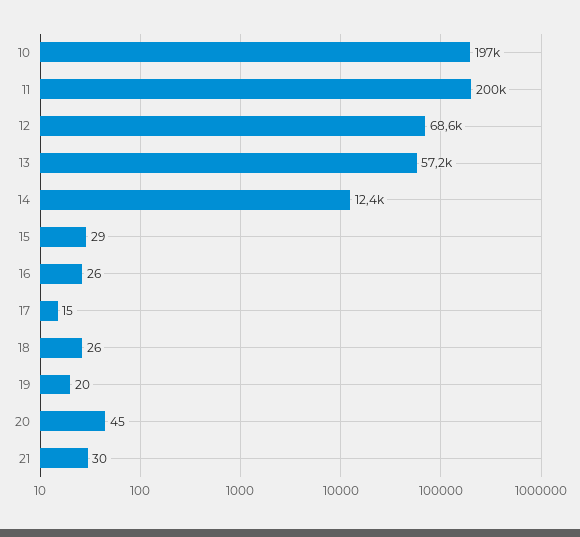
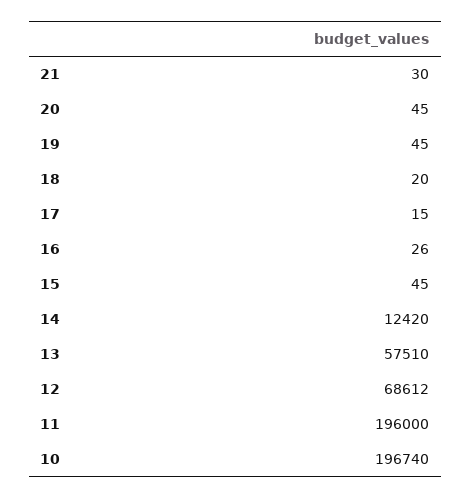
11: 200000 -> 196000
13: 57200 -> 57510
15: 29 -> 45
18: 26 -> 20
19: 20 -> 45

